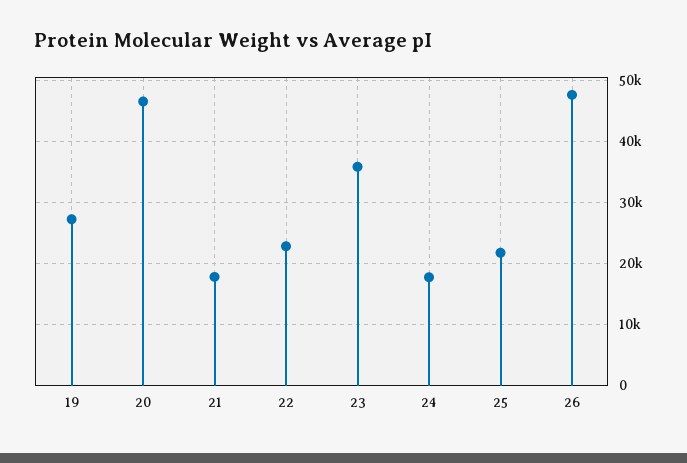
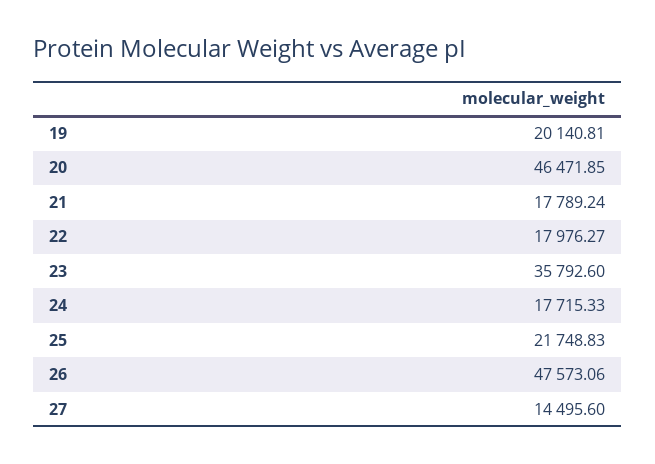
19: 27000 -> 20140.81
22: 23000 -> 17976.27
27: none -> 14495.6

